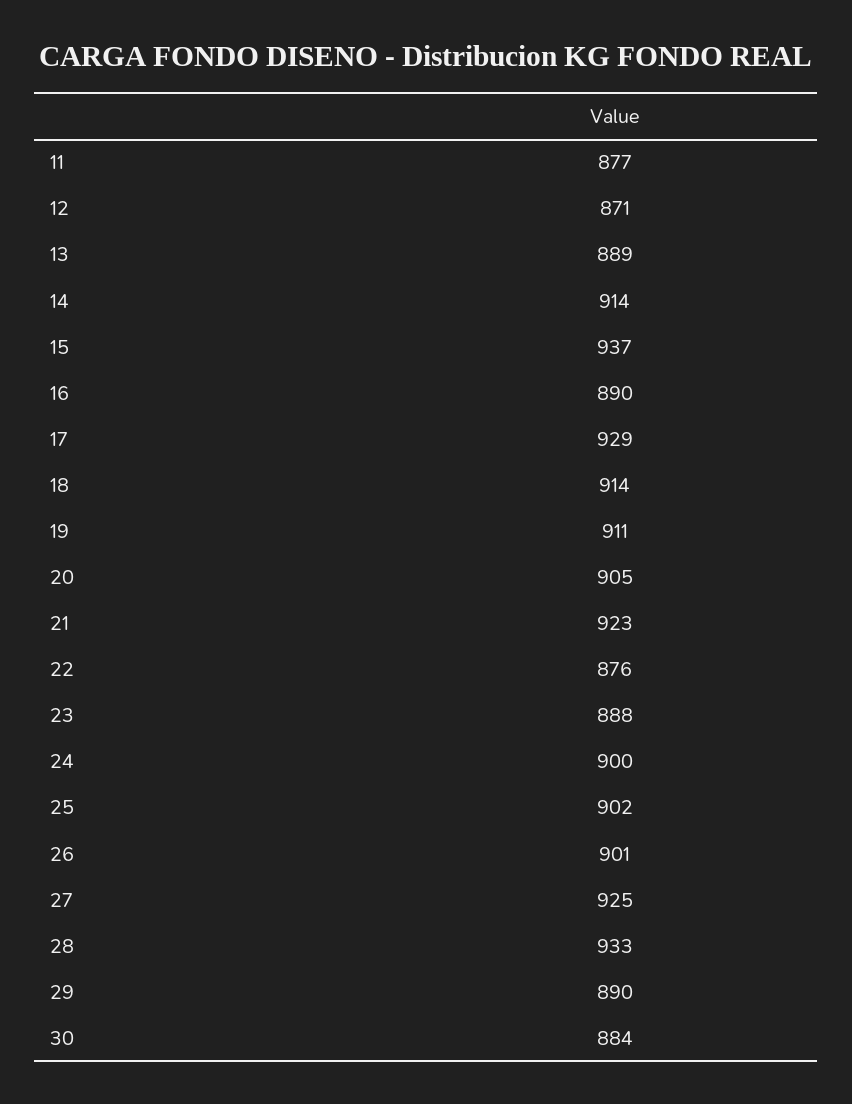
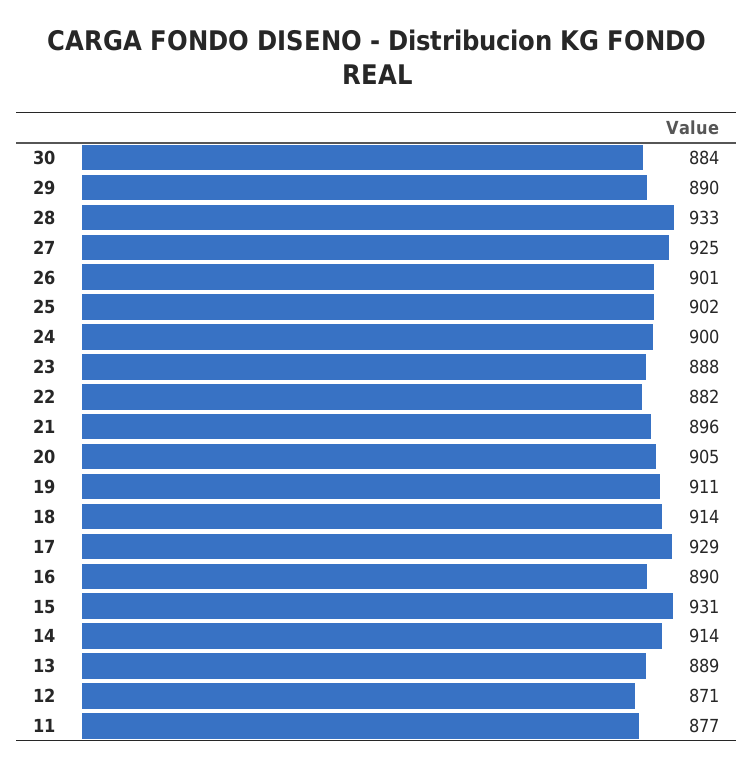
15: 937 -> 931
21: 923 -> 896
22: 876 -> 882

